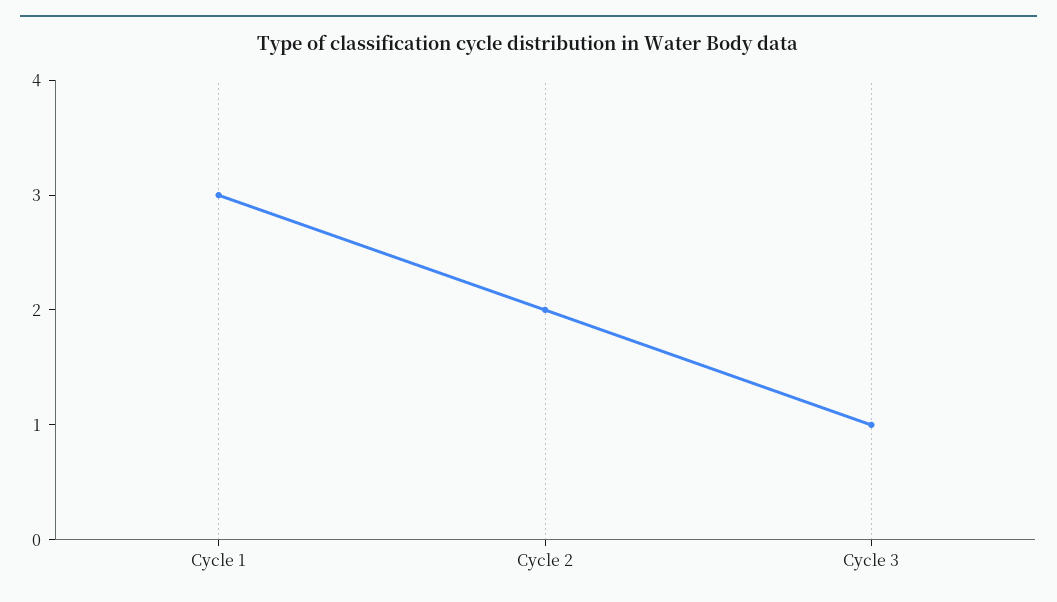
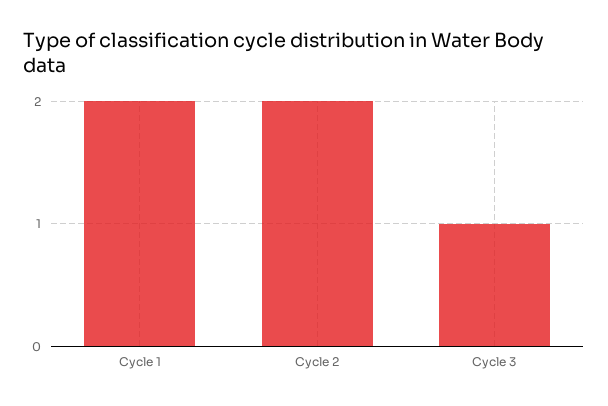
Cycle 1: 3 -> 2

